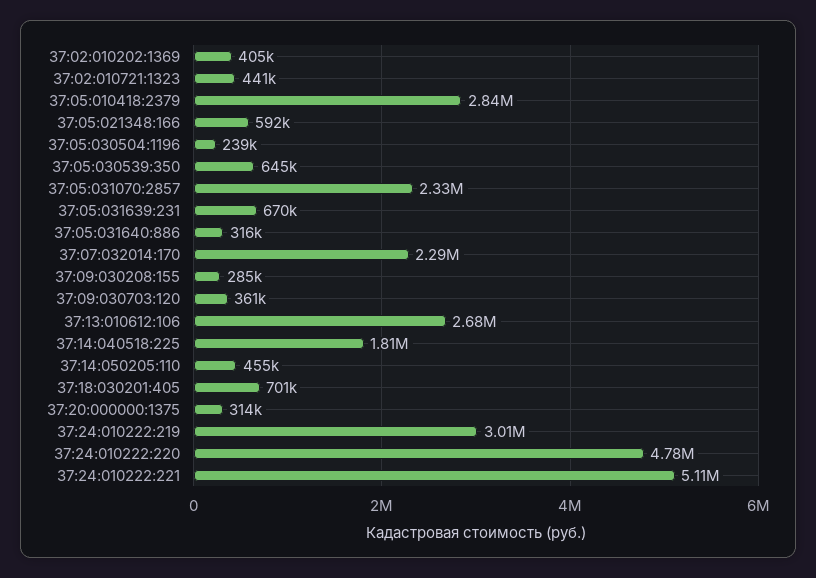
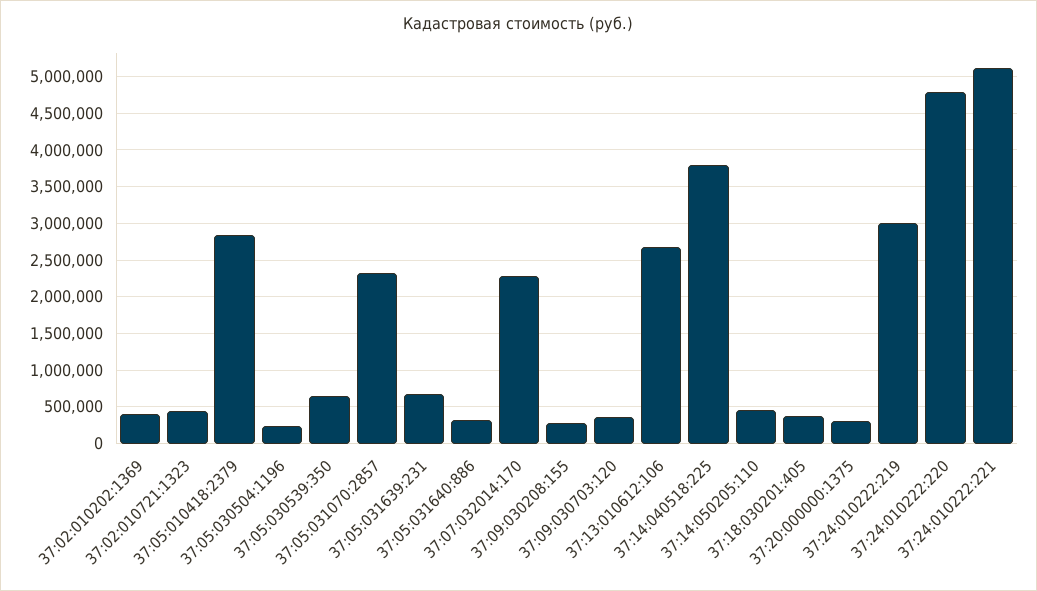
37:05:021348:166: 592000 -> none
37:14:040518:225: 1810000 -> 3800000
37:18:030201:405: 701000 -> 400000

